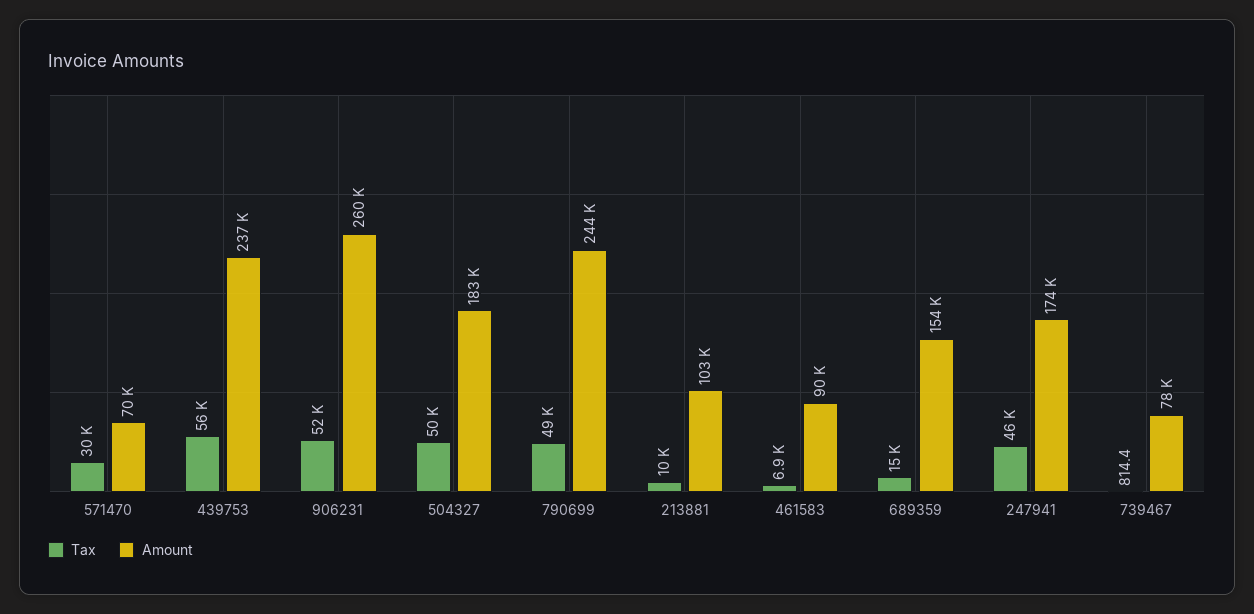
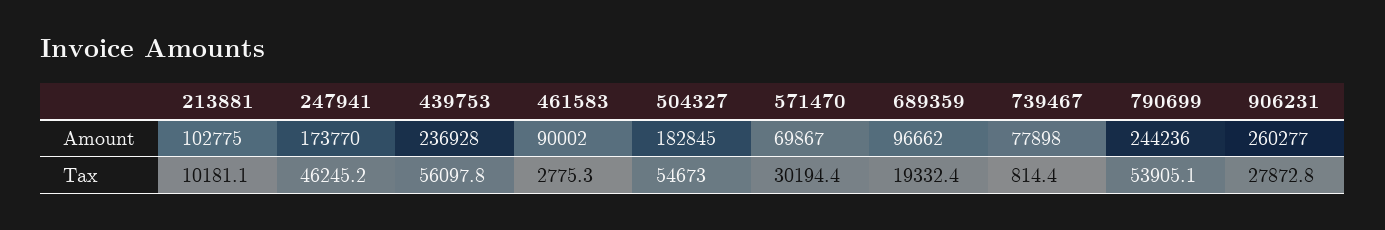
Tax, 906231: 52000 -> 27872.8
Tax, 504327: 50000 -> 54673
Tax, 790699: 49000 -> 53905.1
Tax, 461583: 6900 -> 2775.3
Tax, 689359: 15000 -> 19332.4
Amount, 689359: 154000 -> 96662

